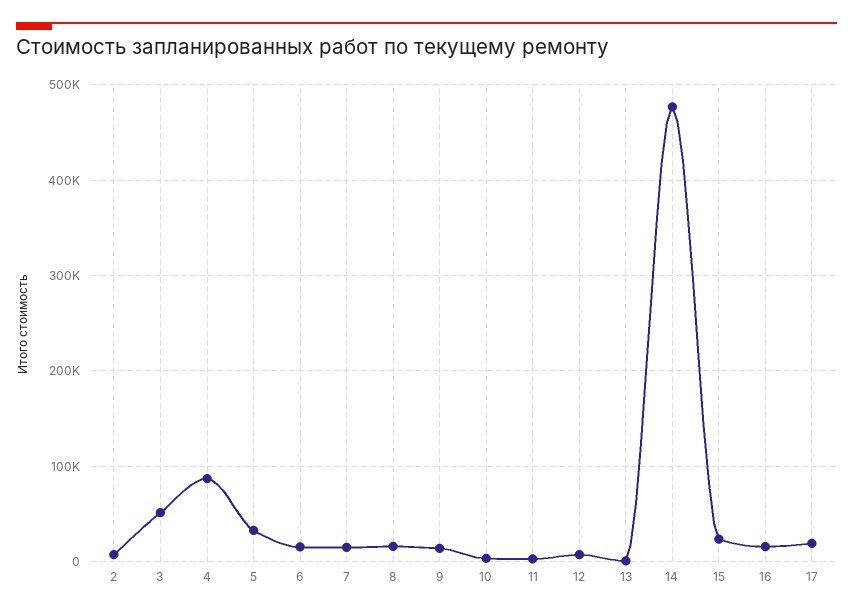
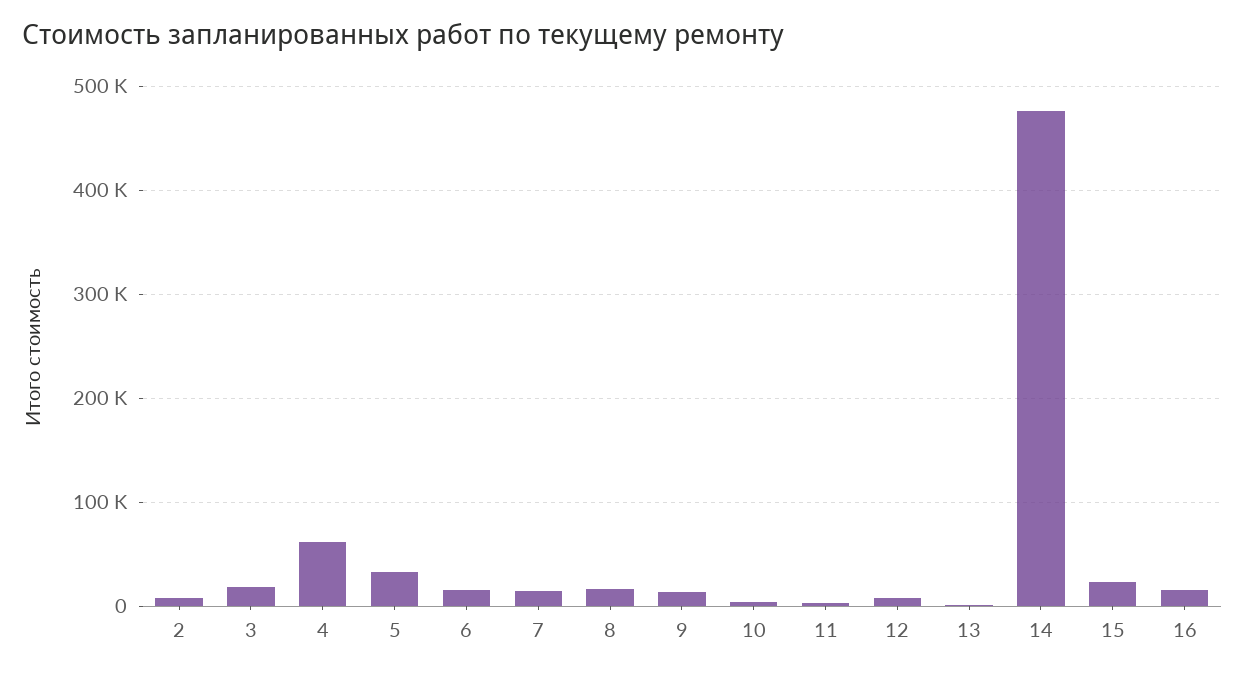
3: 50000 -> 20000
4: 90000 -> 60000
17: 20000 -> none

